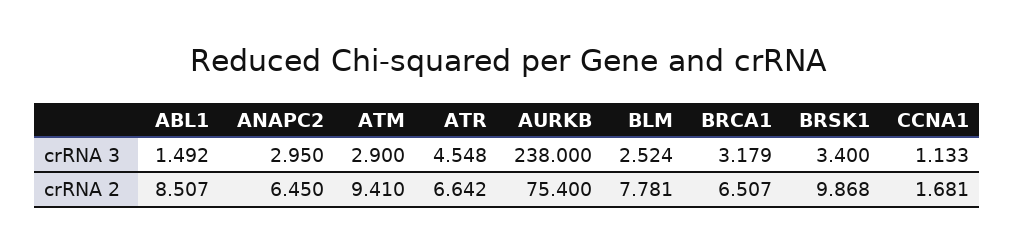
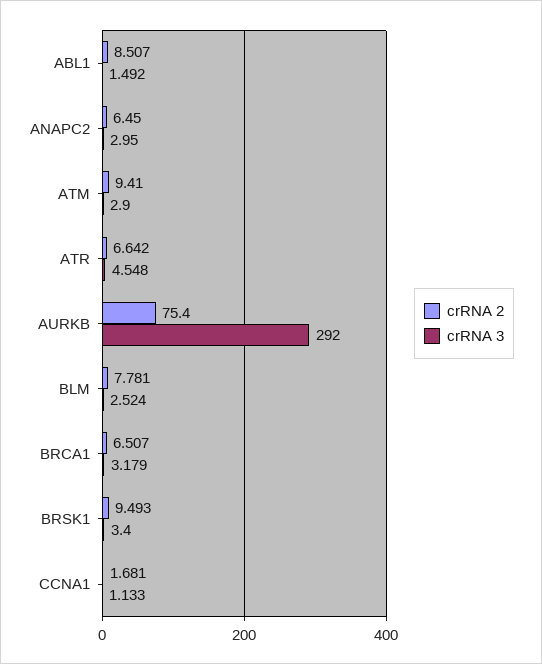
crRNA 3, AURKB: 238 -> 292
crRNA 2, BRSK1: 9.868 -> 9.493

